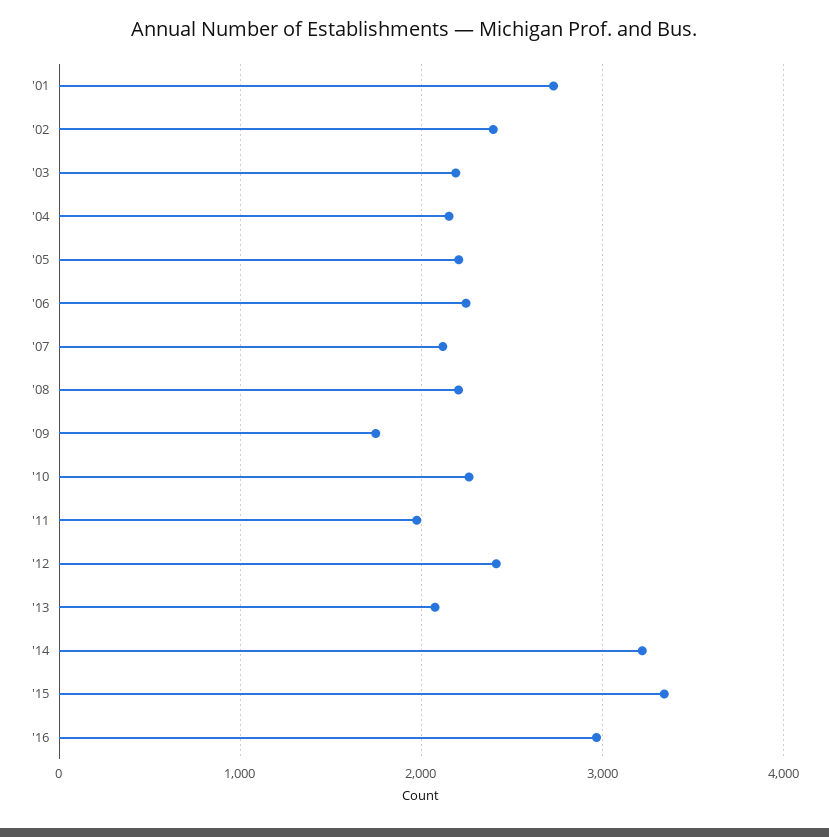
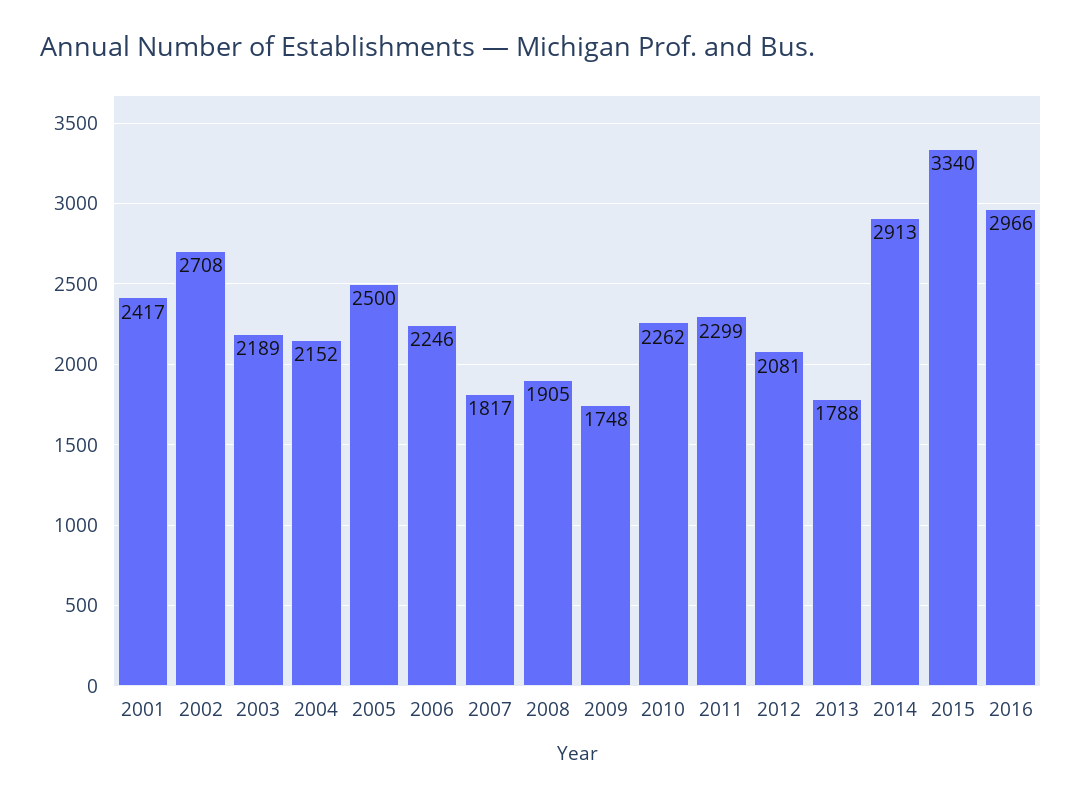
'01: 2700 -> 2417
'02: 2400 -> 2708
'05: 2200 -> 2500
'07: 2100 -> 1817
'08: 2200 -> 1905
'11: 2000 -> 2299
'12: 2400 -> 2081
'13: 2100 -> 1788
'14: 3200 -> 2913

